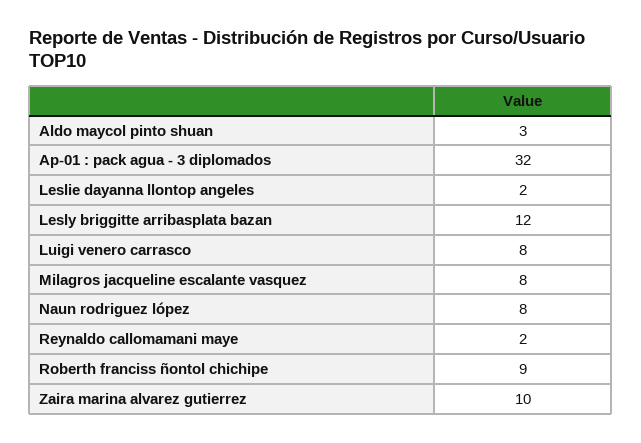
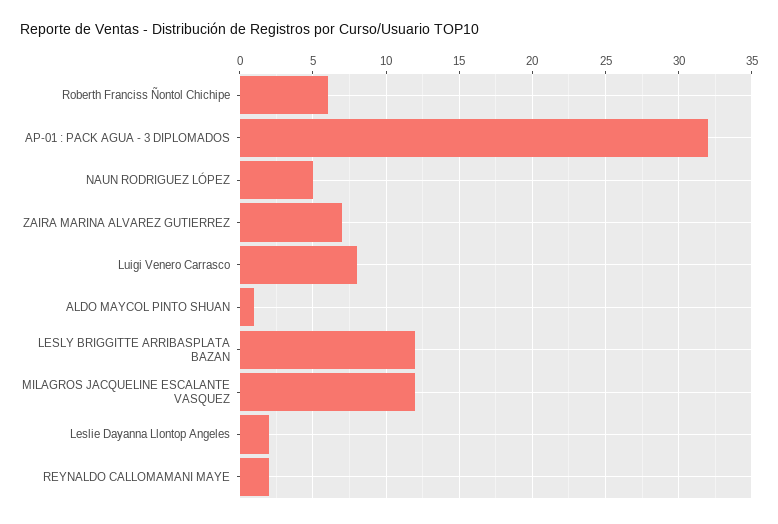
Aldo maycol pinto shuan: 3 -> 1
Milagros jacqueline escalante vasquez: 8 -> 12
Naun rodriguez lópez: 8 -> 5
Roberth franciss ñontol chichipe: 9 -> 6
Zaira marina alvarez gutierrez: 10 -> 7

